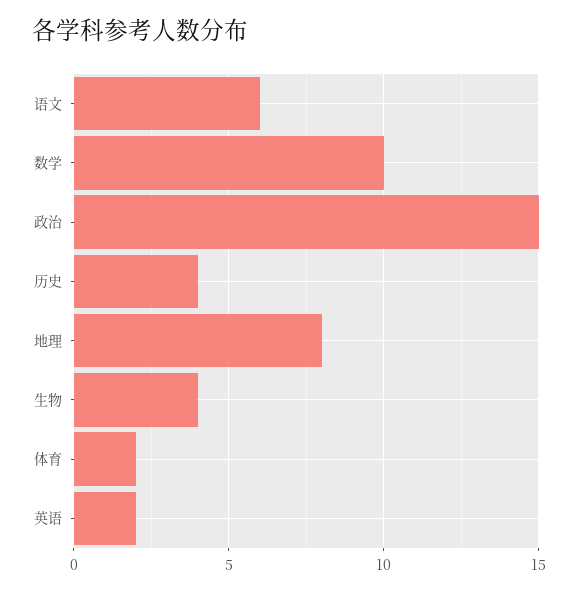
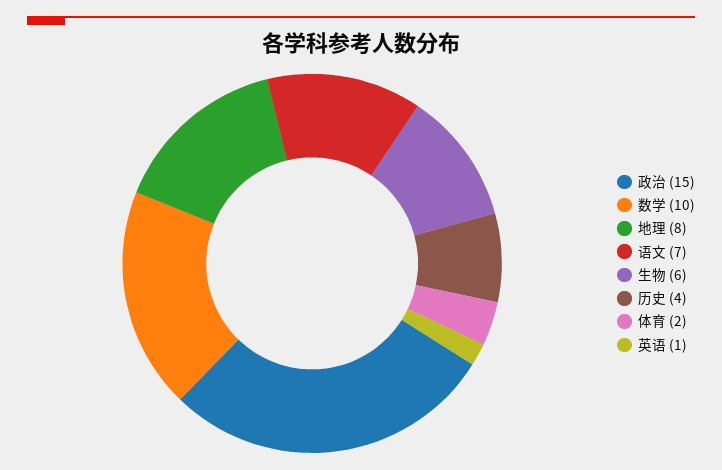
语文: 6 -> 7
生物: 4 -> 6
英语: 2 -> 1

